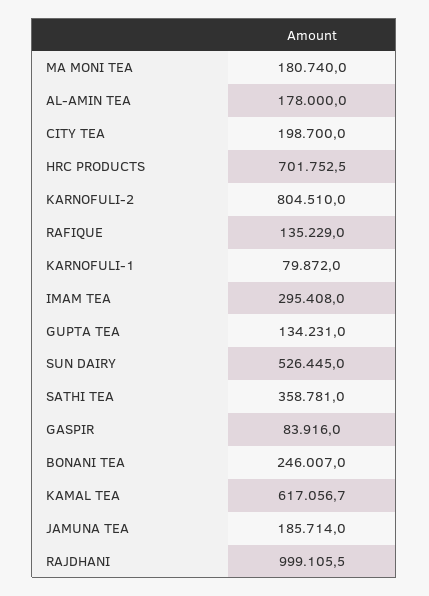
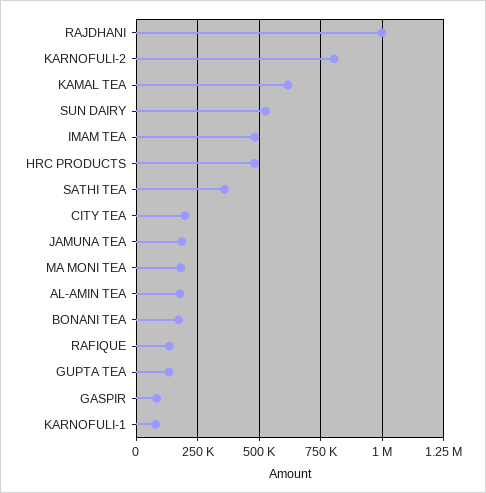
HRC PRODUCTS: 701752.5 -> 475000
IMAM TEA: 295408 -> 475000
BONANI TEA: 246007 -> 175000

